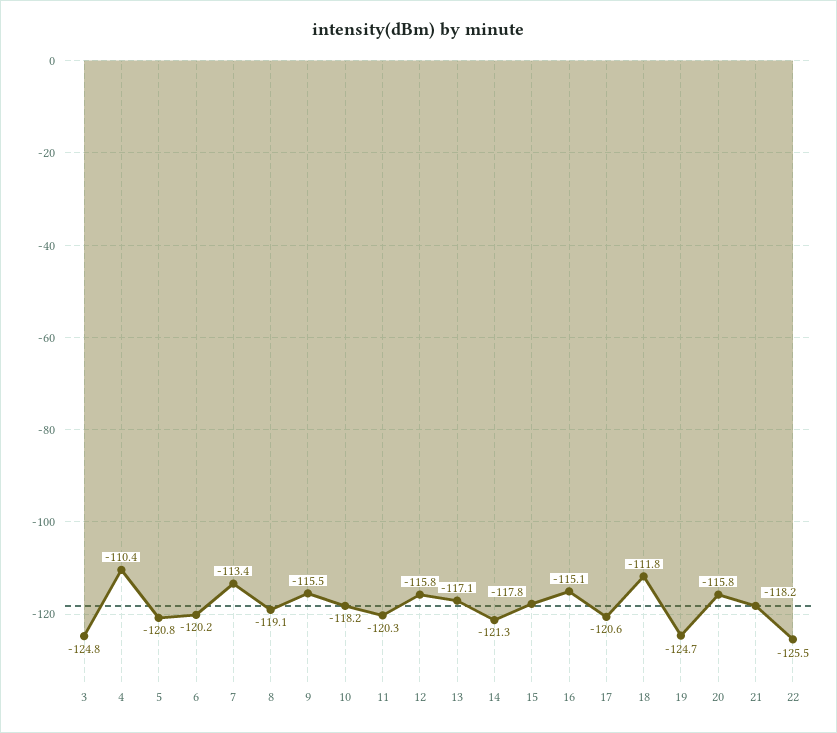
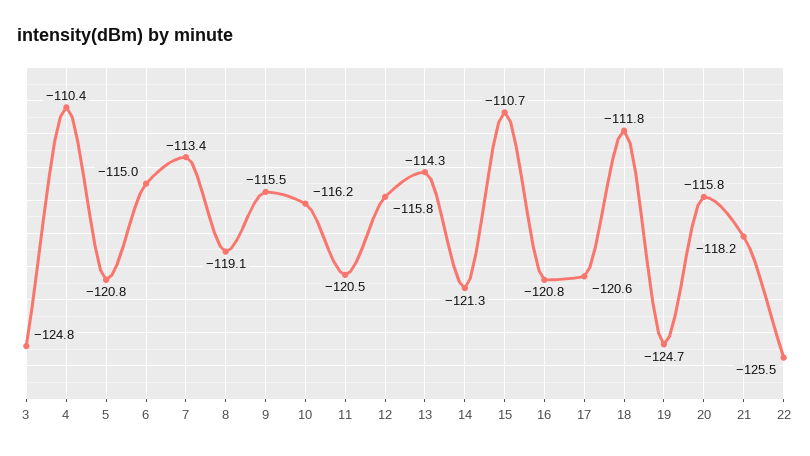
6: -120.2 -> -115
10: -118.2 -> -116.2
11: -120.3 -> -120.5
13: -117.1 -> -114.3
15: -117.8 -> -110.7
16: -115.1 -> -120.8

